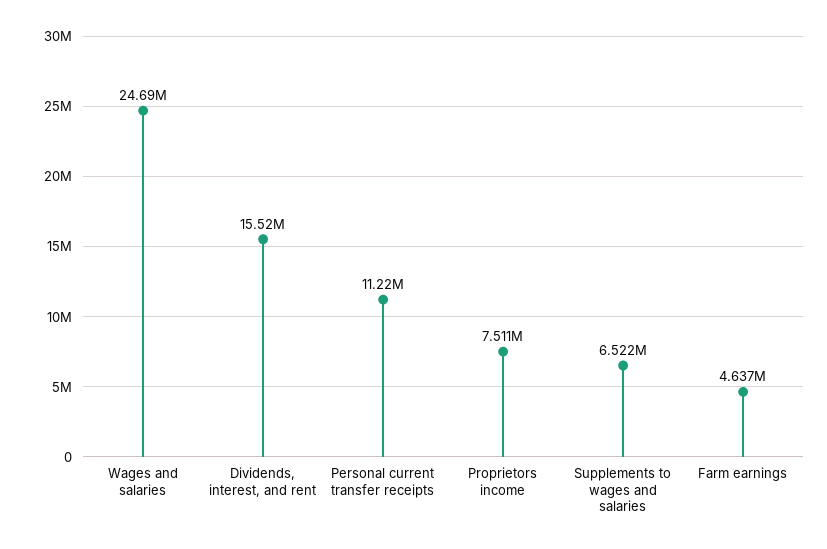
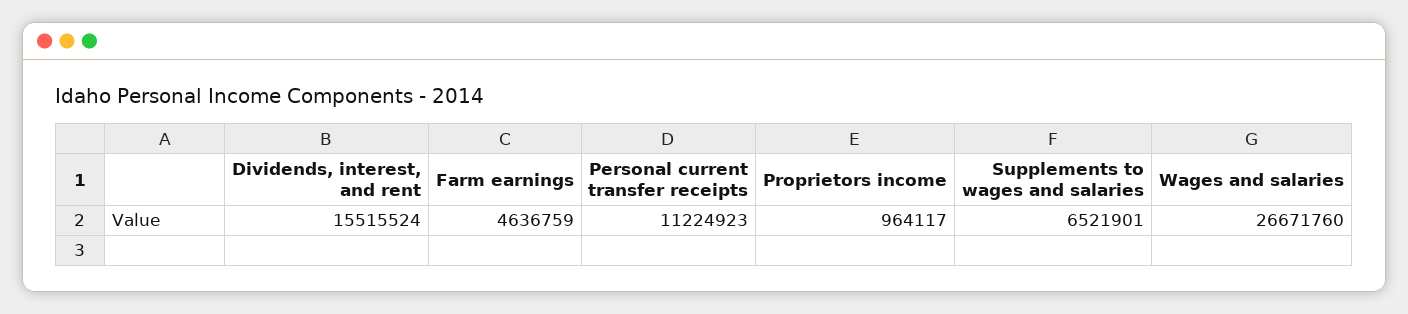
Wages and salaries: 24690000 -> 26671760
Proprietors income: 7511000 -> 964117

